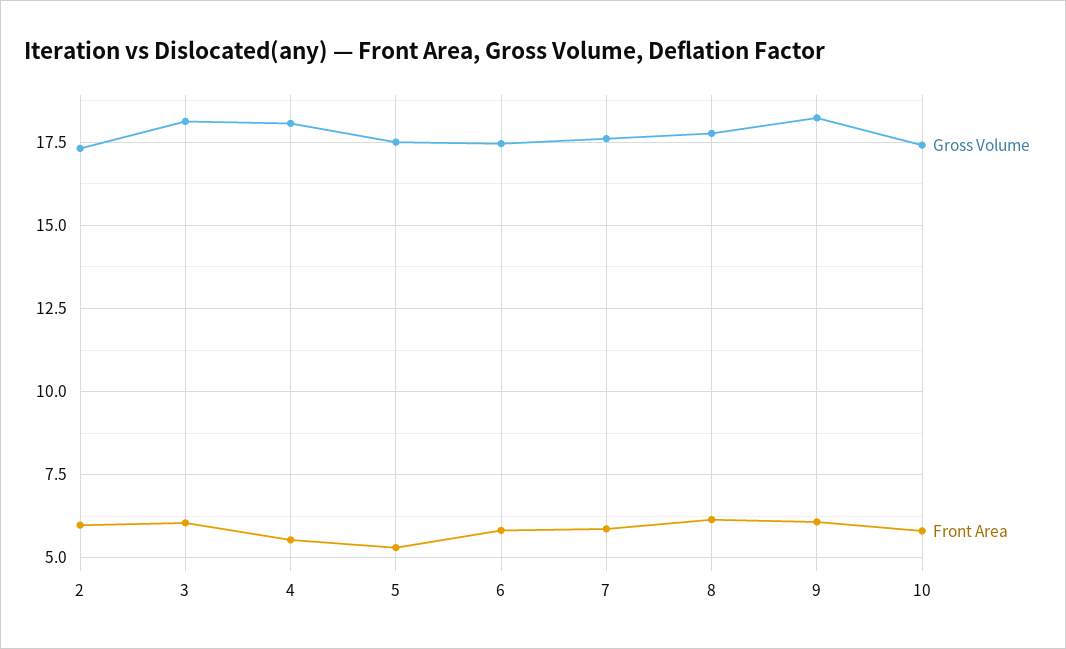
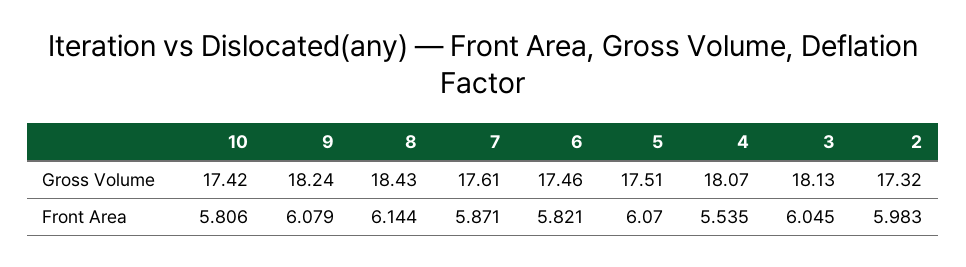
Front Area, 5: 5.25 -> 6.07
Gross Volume, 8: 17.75 -> 18.43

